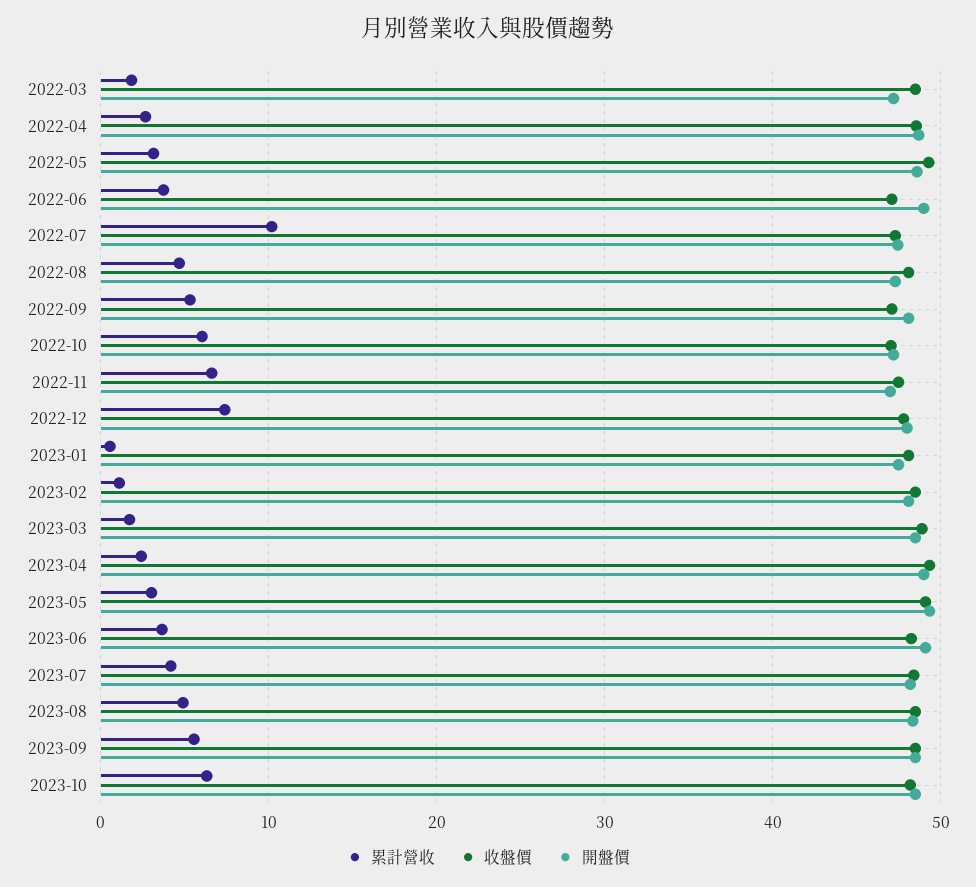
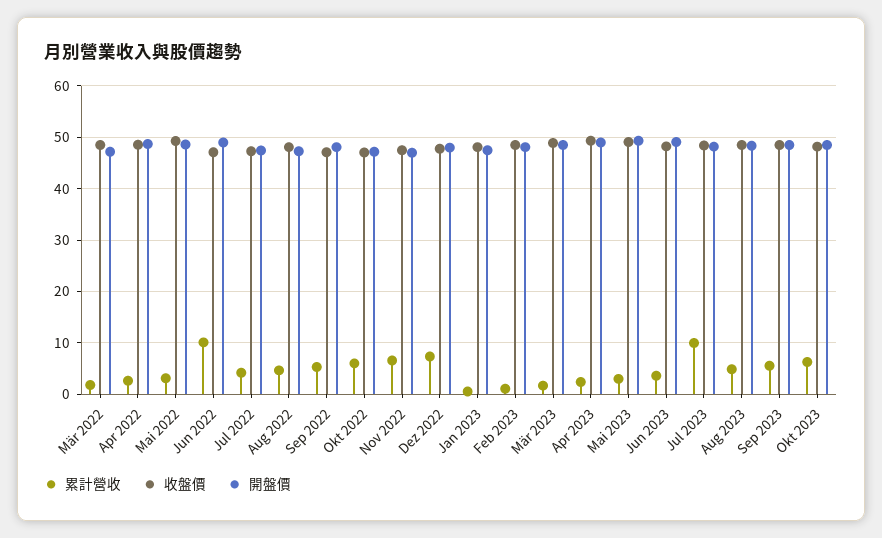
累計營收, 2022-06: 4 -> 10
累計營收, 2022-07: 10 -> 4
累計營收, 2023-07: 4 -> 10

